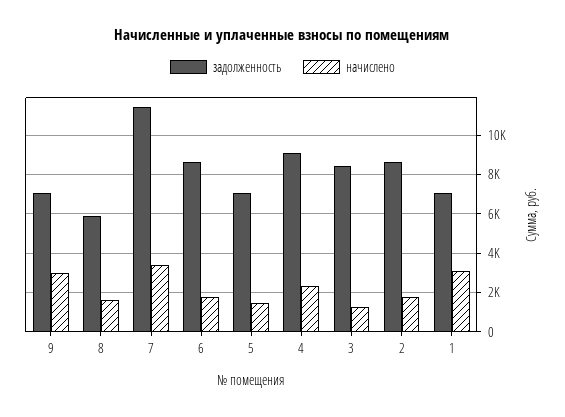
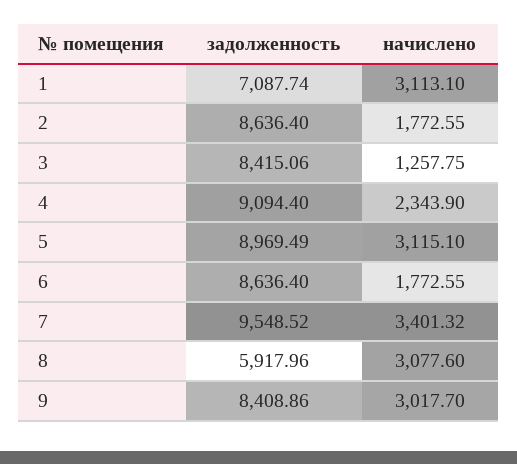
задолженность, 9: 7000 -> 8408.86
начислено, 8: 1500 -> 3077.6
задолженность, 7: 11500 -> 9548.52
задолженность, 5: 7000 -> 8969.49
начислено, 5: 1500 -> 3115.1

